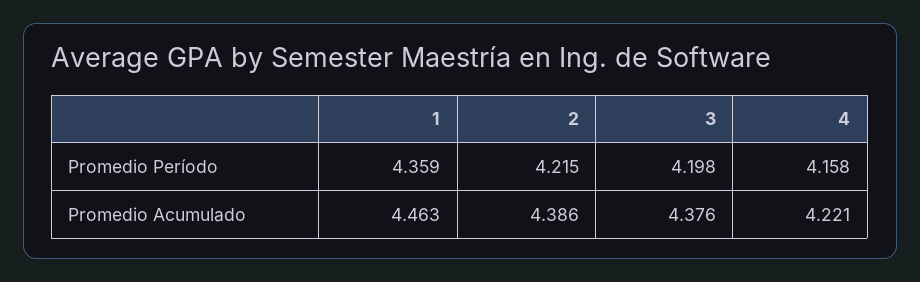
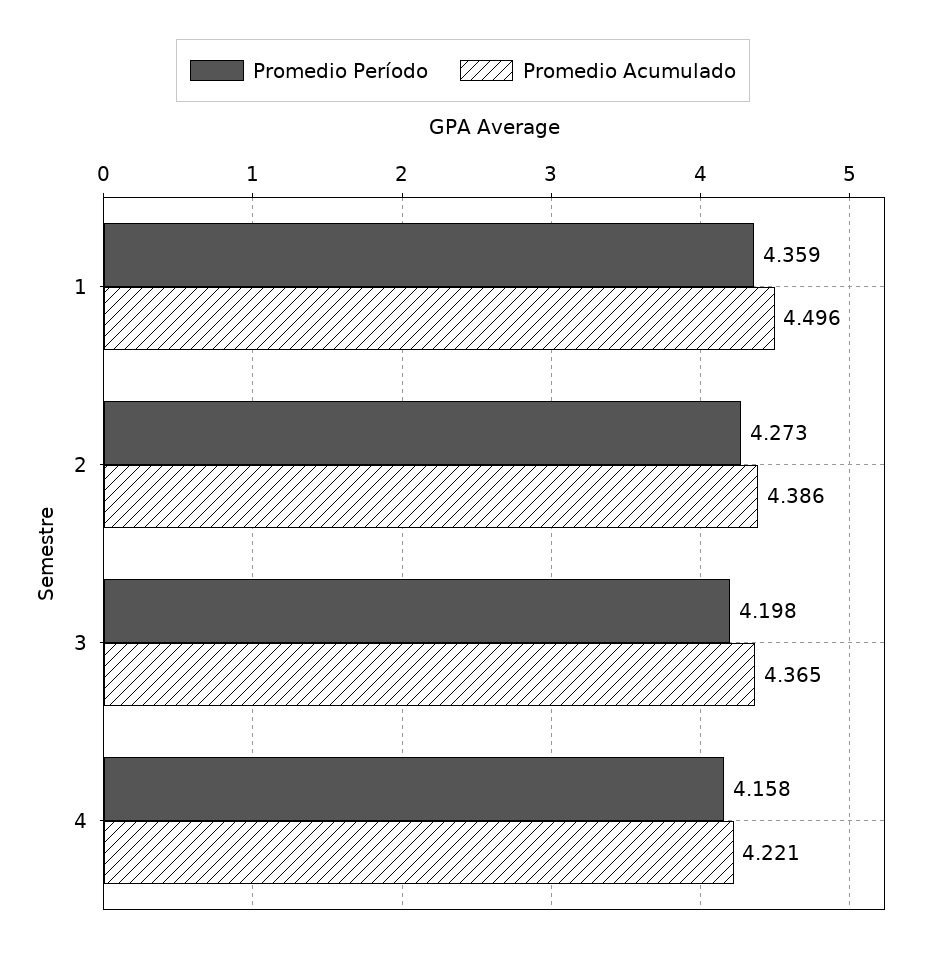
Promedio Período, 2: 4.215 -> 4.273
Promedio Acumulado, 1: 4.463 -> 4.496
Promedio Acumulado, 3: 4.376 -> 4.365

